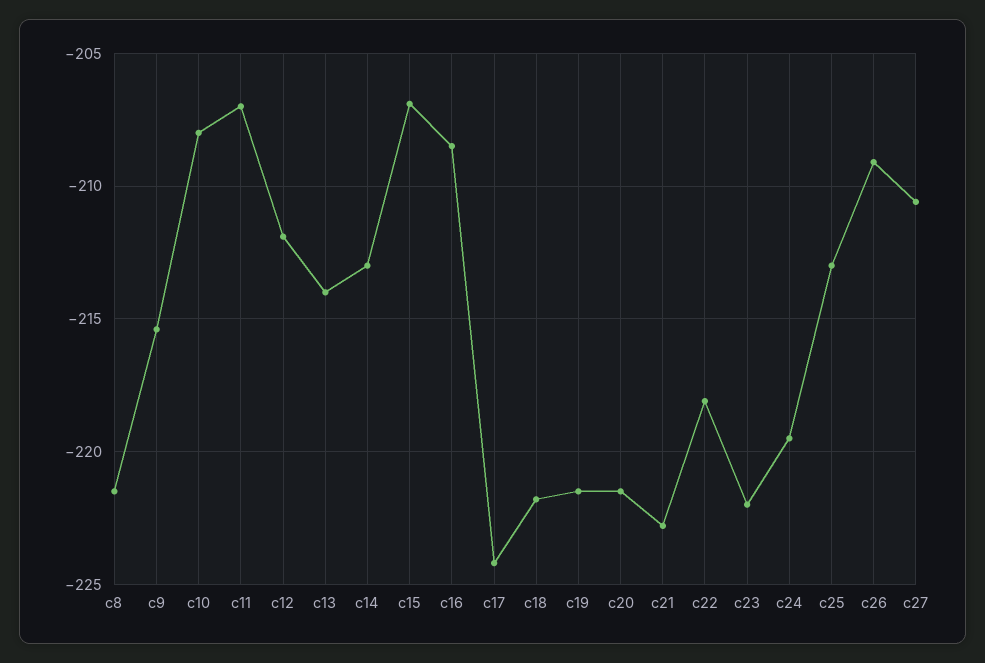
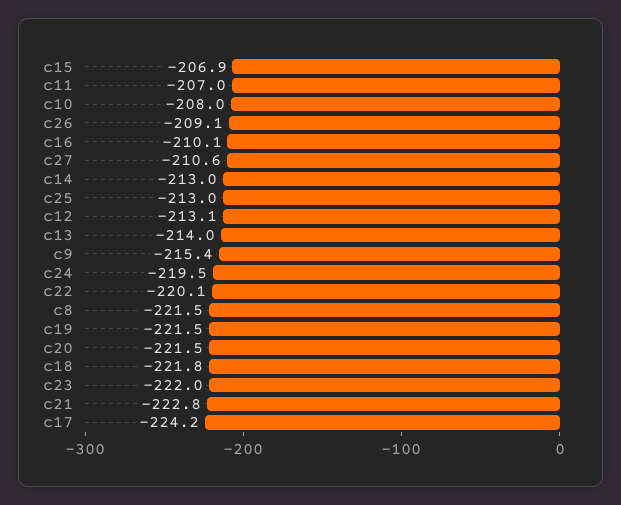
c12: -212 -> -213.1
c16: -208.5 -> -210.1
c22: -218 -> -220.1

